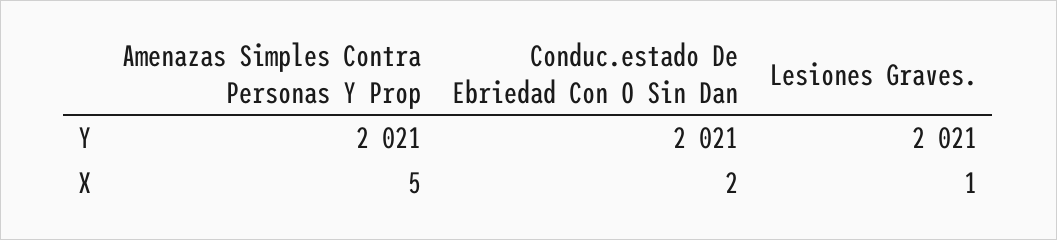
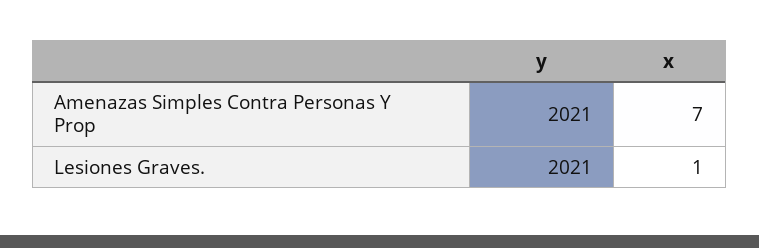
Conduc.estado De Ebriedad Con O Sin Dan, Y: 2021 -> none
Amenazas Simples Contra Personas Y Prop, X: 5 -> 7
Conduc.estado De Ebriedad Con O Sin Dan, X: 2 -> none

